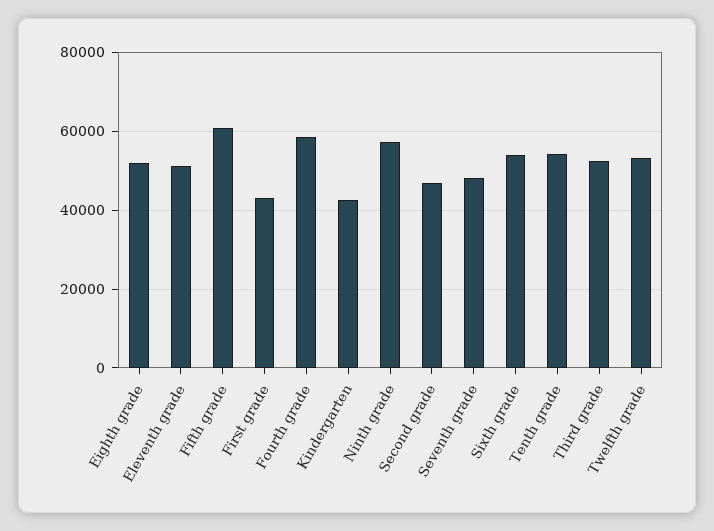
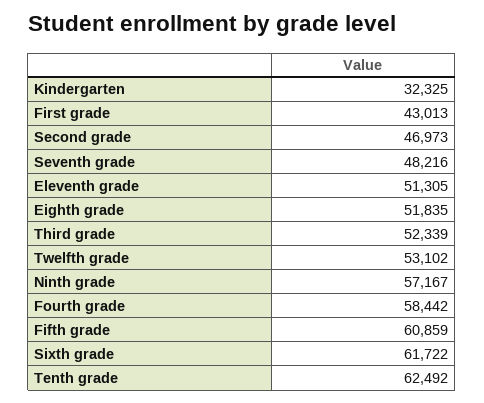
Kindergarten: 42000 -> 32325
Sixth grade: 54000 -> 61722
Tenth grade: 54000 -> 62492

